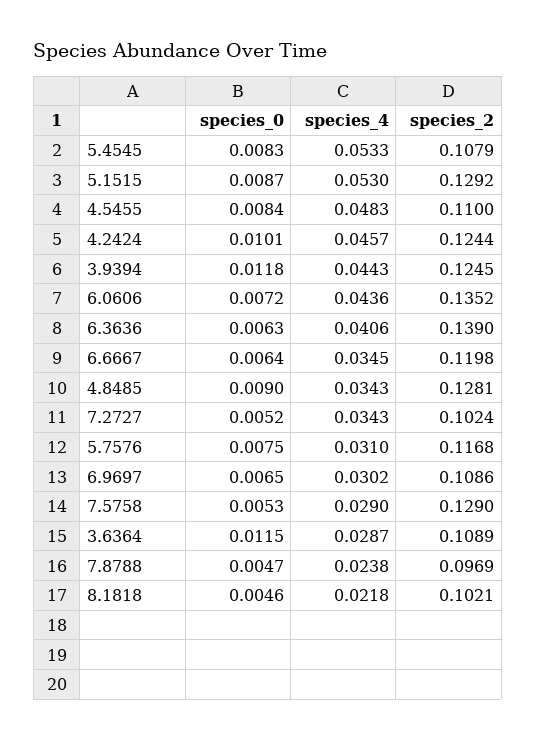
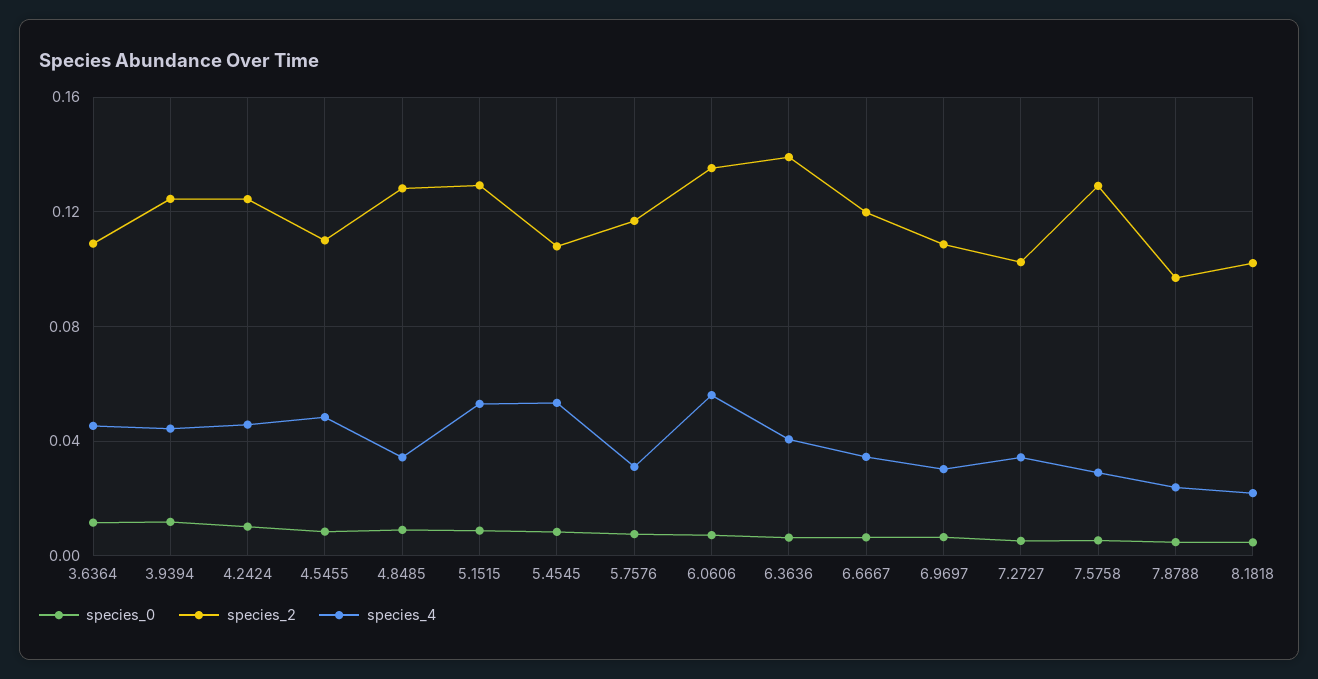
species_4, 6.0606: 0.0436 -> 0.055
species_4, 3.6364: 0.0287 -> 0.045

